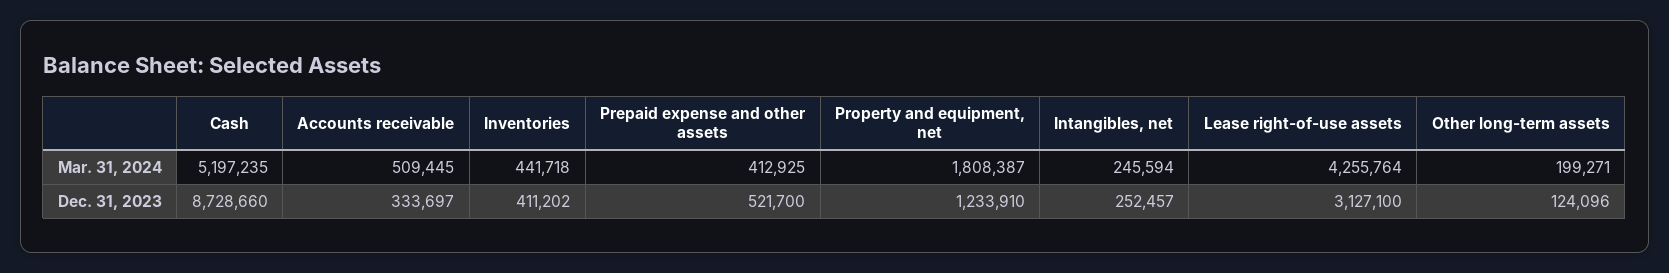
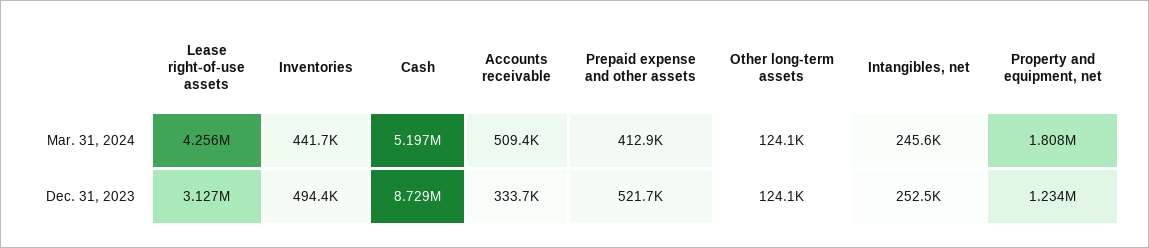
Other long-term assets, Mar. 31, 2024: 199271 -> 124100
Inventories, Dec. 31, 2023: 411202 -> 494400

